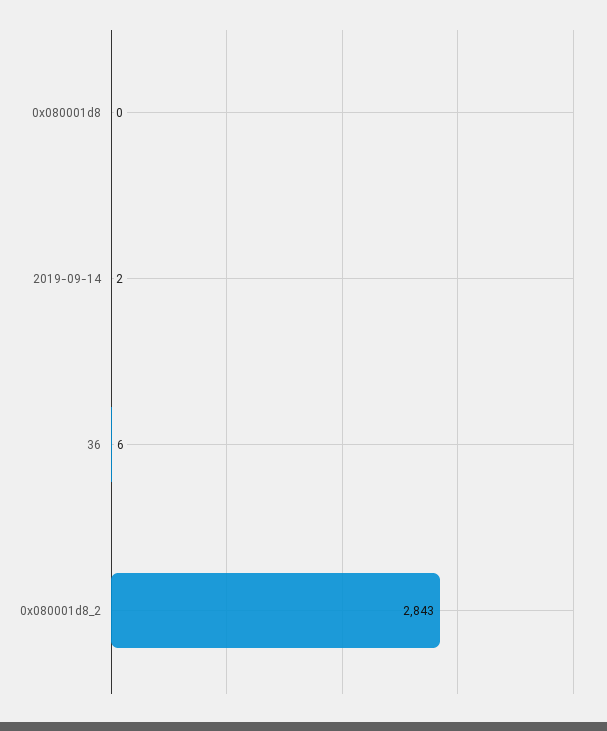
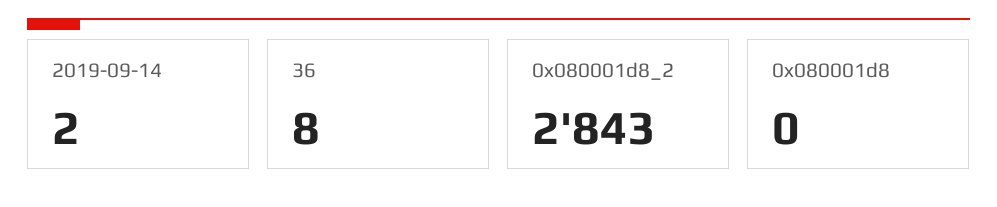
36: 6 -> 8

